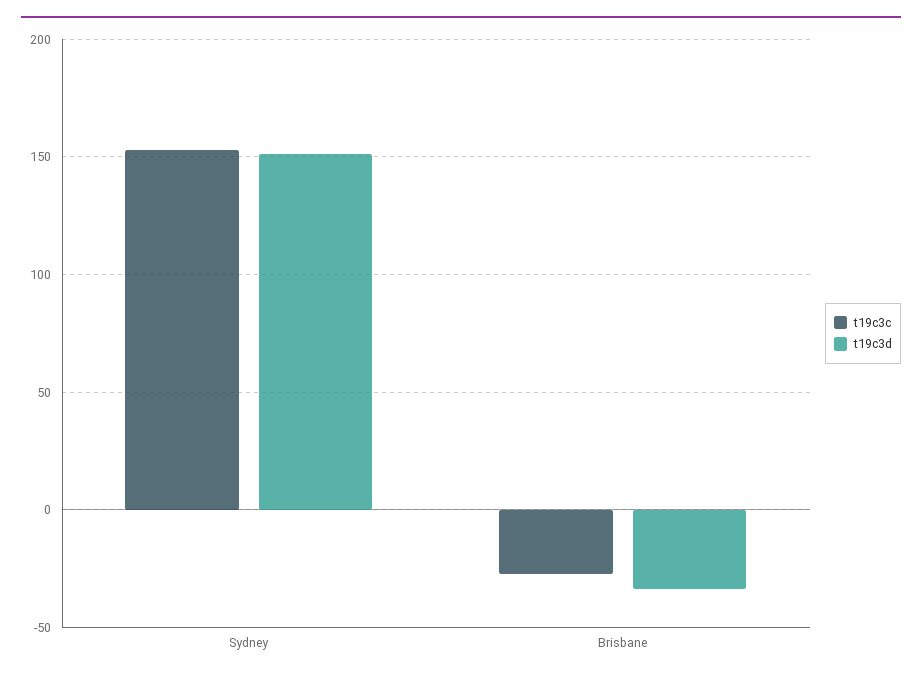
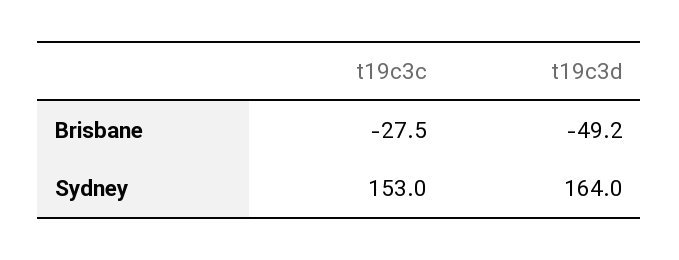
t19c3d, Sydney: 150 -> 164
t19c3d, Brisbane: -35 -> -49.2

